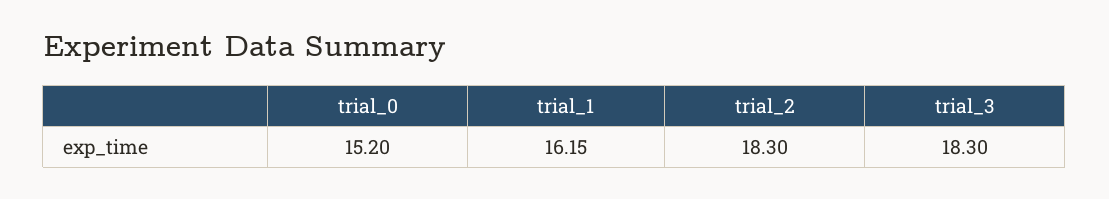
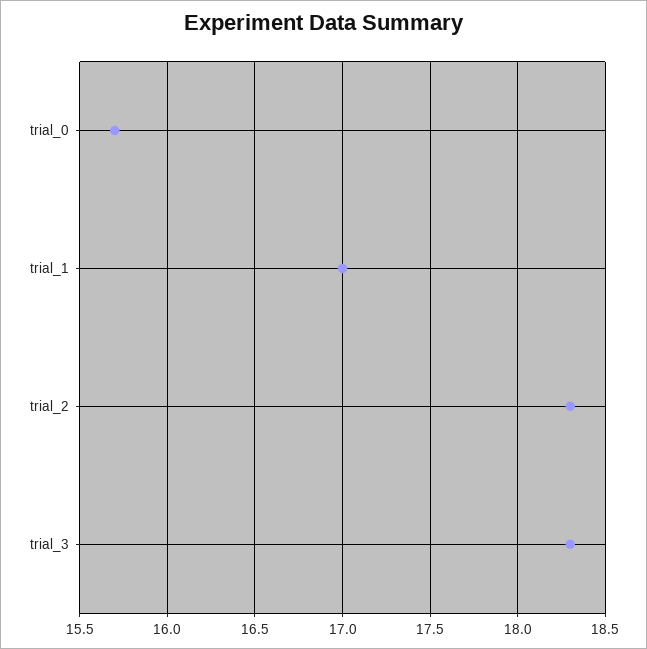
trial_0: 15.2 -> 15.7
trial_1: 16.15 -> 17

